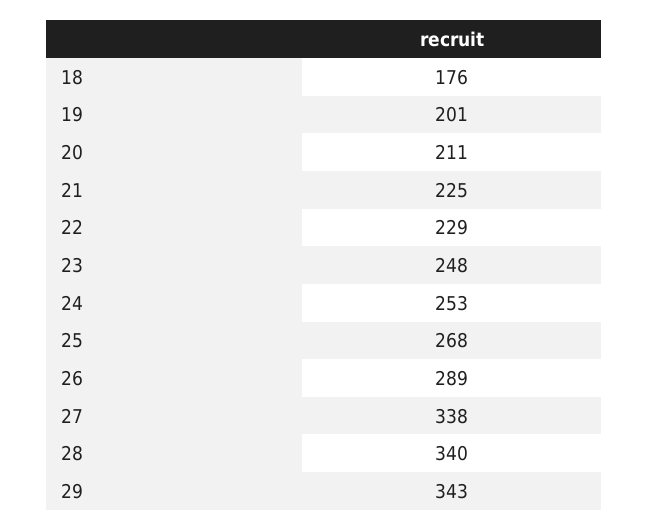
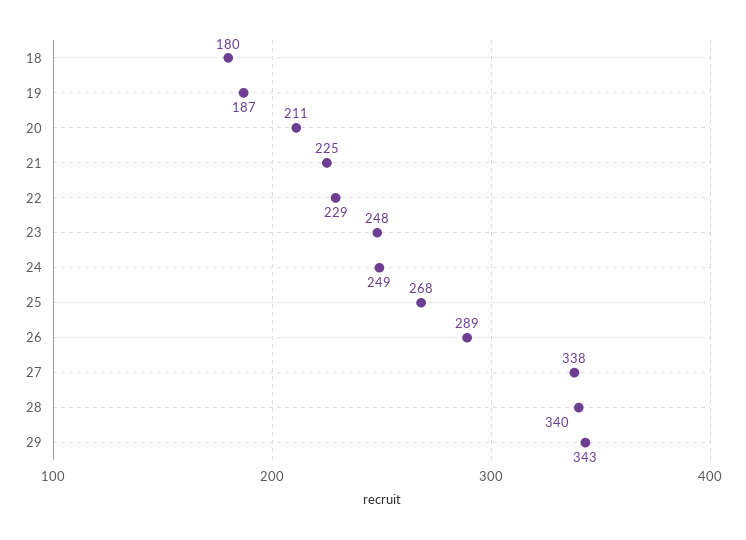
18: 176 -> 180
19: 201 -> 187
24: 253 -> 249

